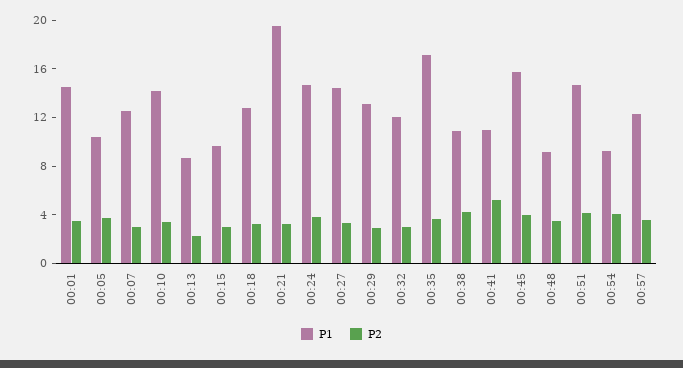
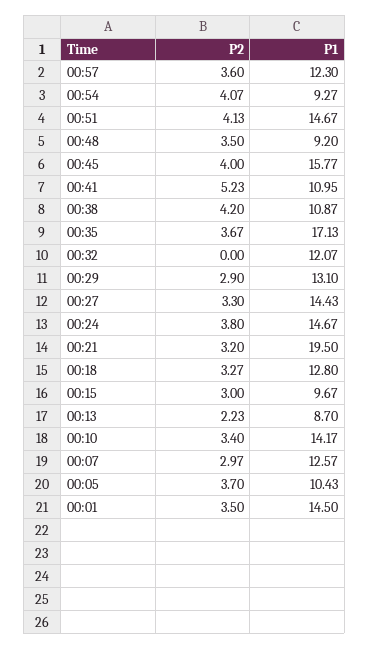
P2, 00:32: 3 -> 0

